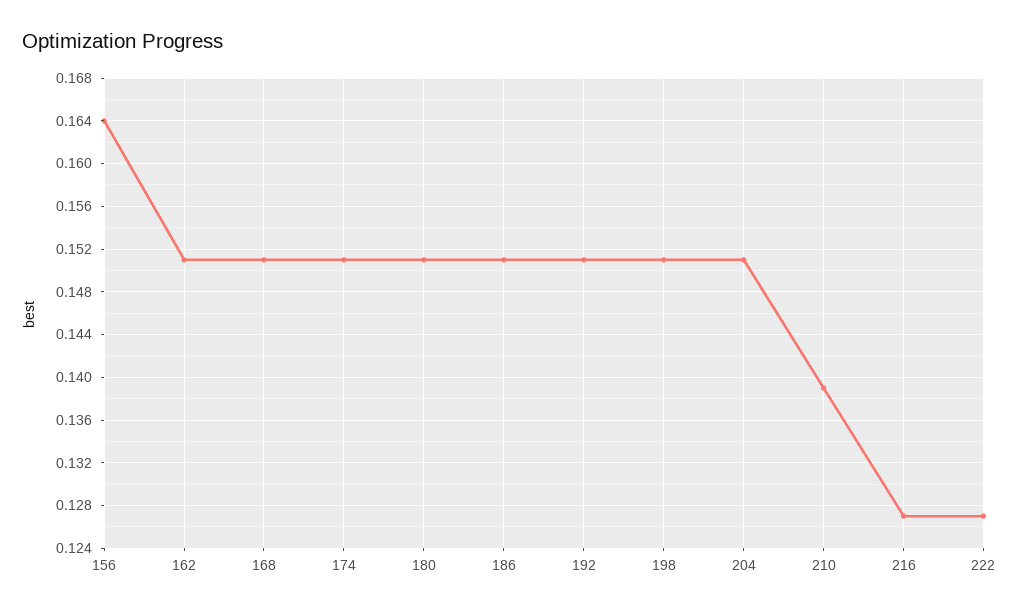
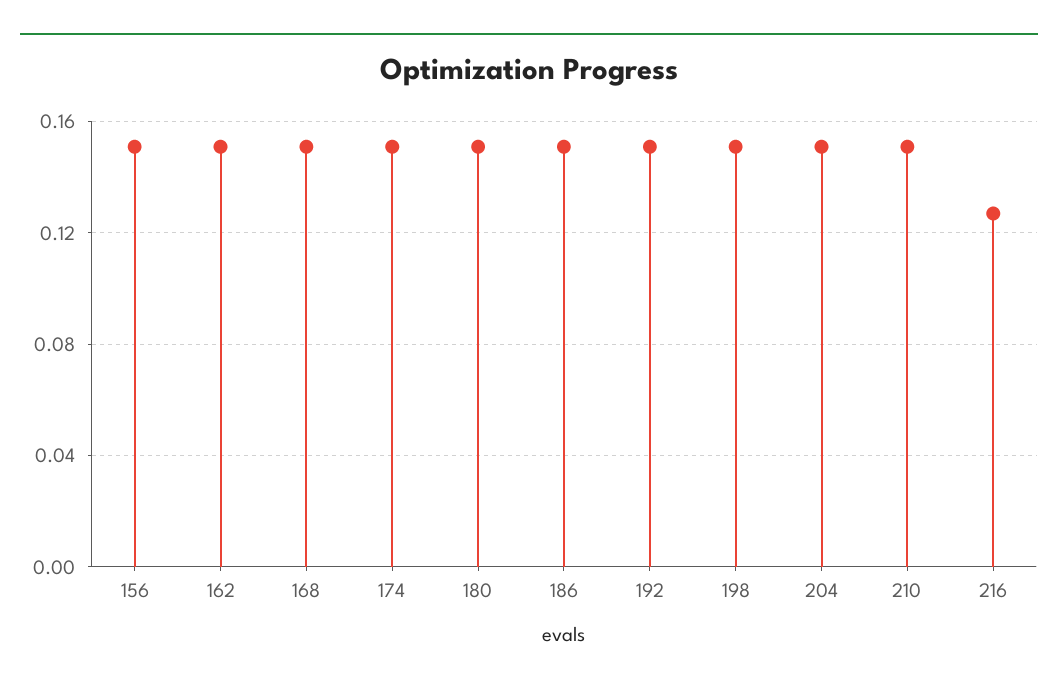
156: 0.164 -> 0.15
210: 0.139 -> 0.15
222: 0.127 -> none

